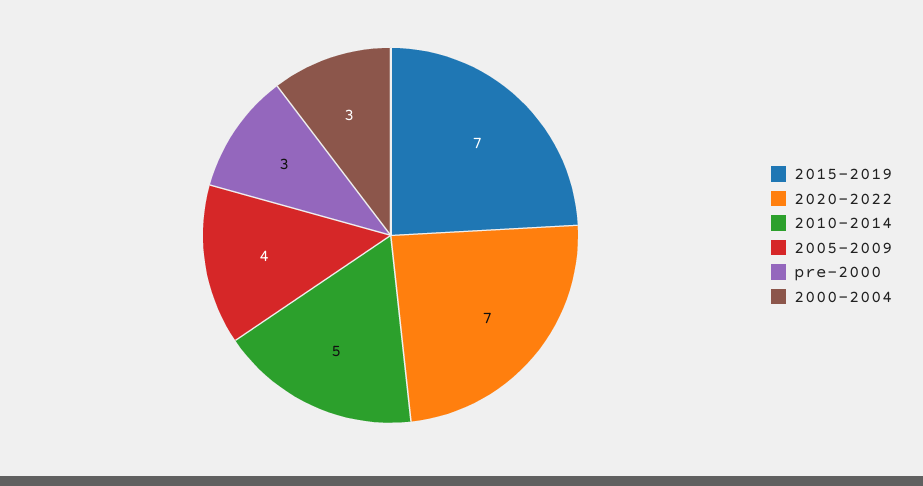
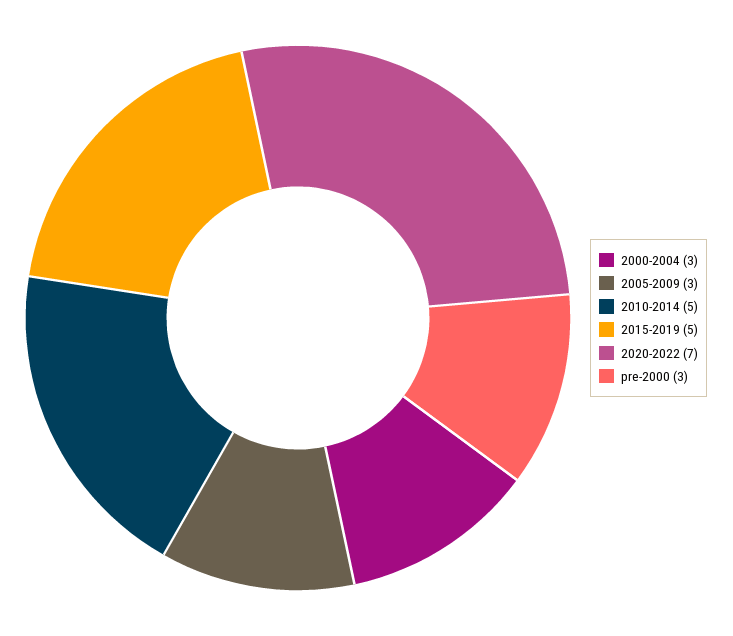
2015-2019: 7 -> 5
2005-2009: 4 -> 3

